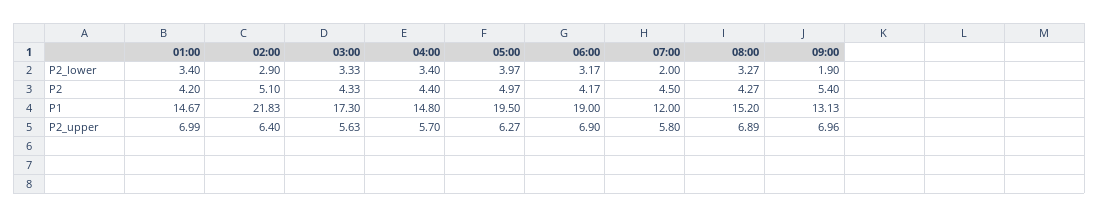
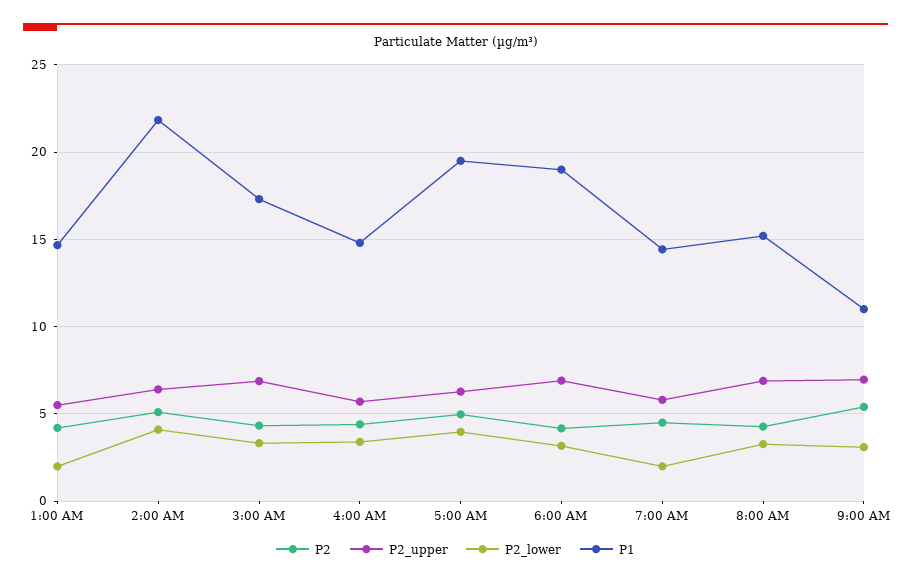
P2_lower, 01:00: 3.4 -> 2
P2_lower, 02:00: 2.9 -> 4
P2_lower, 09:00: 1.9 -> 3
P1, 07:00: 12 -> 14.5
P1, 09:00: 13.13 -> 11
P2_upper, 01:00: 6.99 -> 5.5
P2_upper, 03:00: 5.63 -> 7

